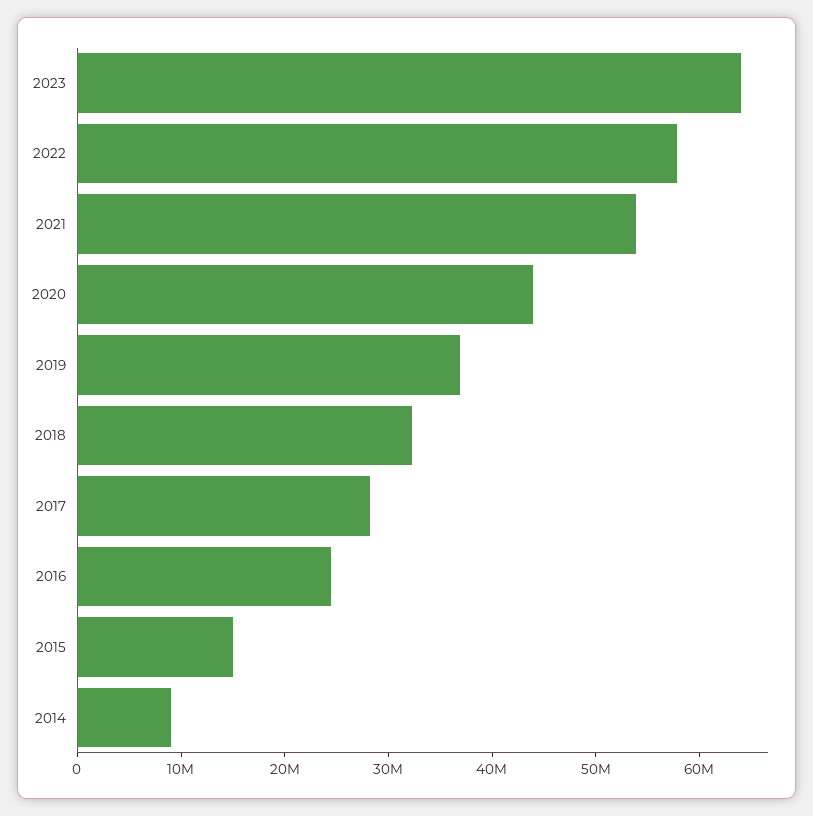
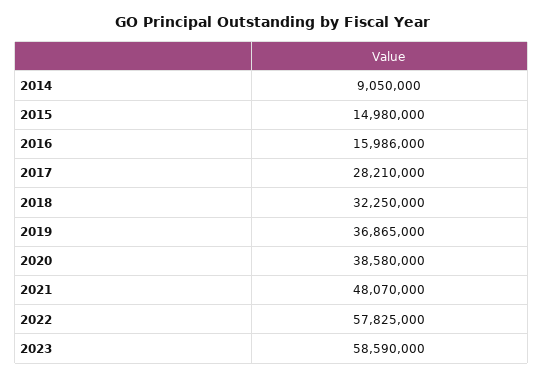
2023: 64000000 -> 58590000
2021: 54000000 -> 48070000
2020: 44000000 -> 38580000
2016: 24000000 -> 15986000

